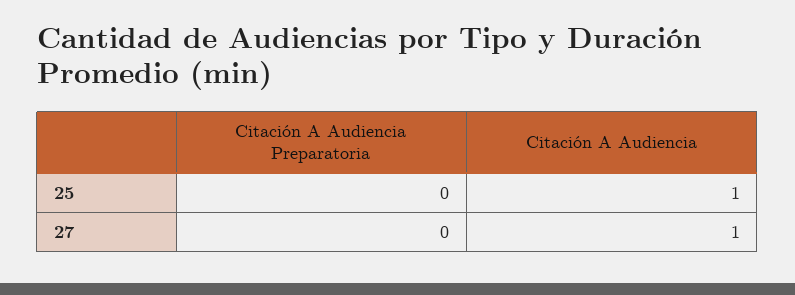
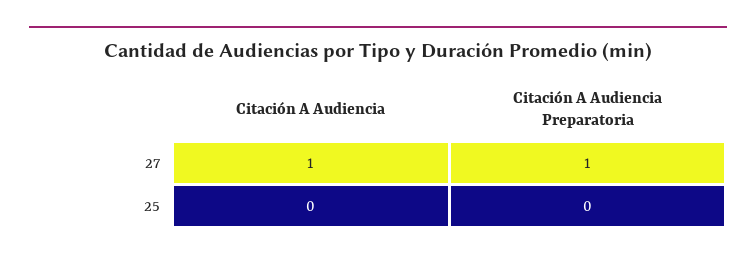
Citación A Audiencia, 25: 1 -> 0
Citación A Audiencia Preparatoria, 27: 0 -> 1

